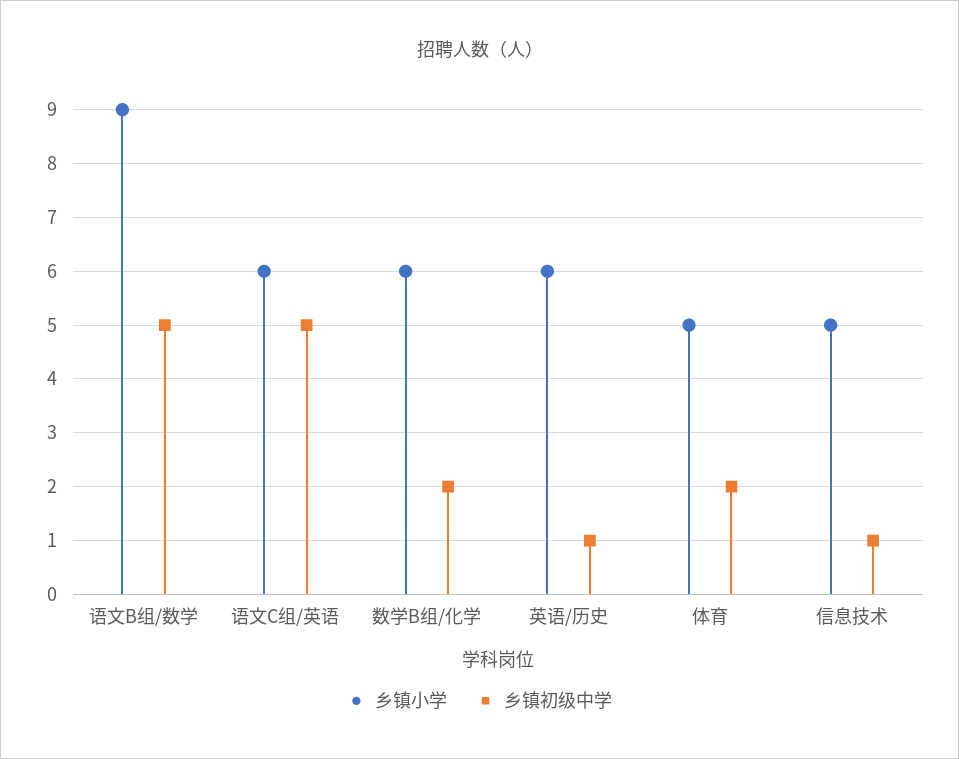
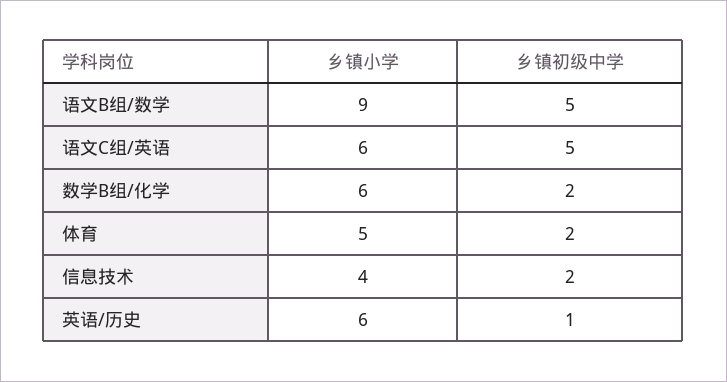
乡镇小学, 信息技术: 5 -> 4
乡镇初级中学, 信息技术: 1 -> 2

